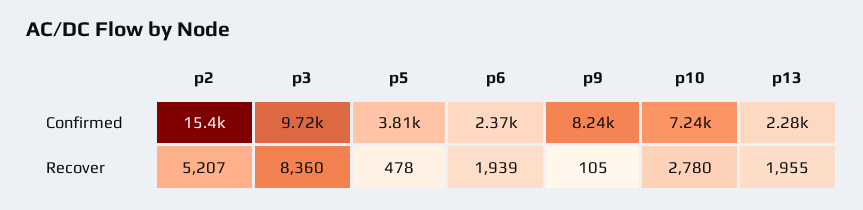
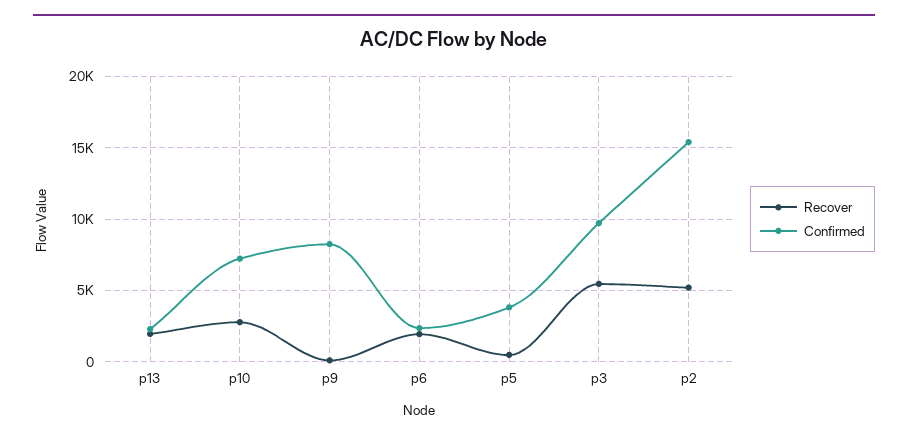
Recover, p3: 8360 -> 5500

